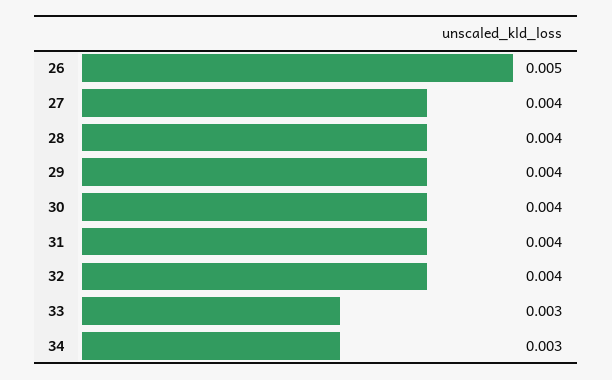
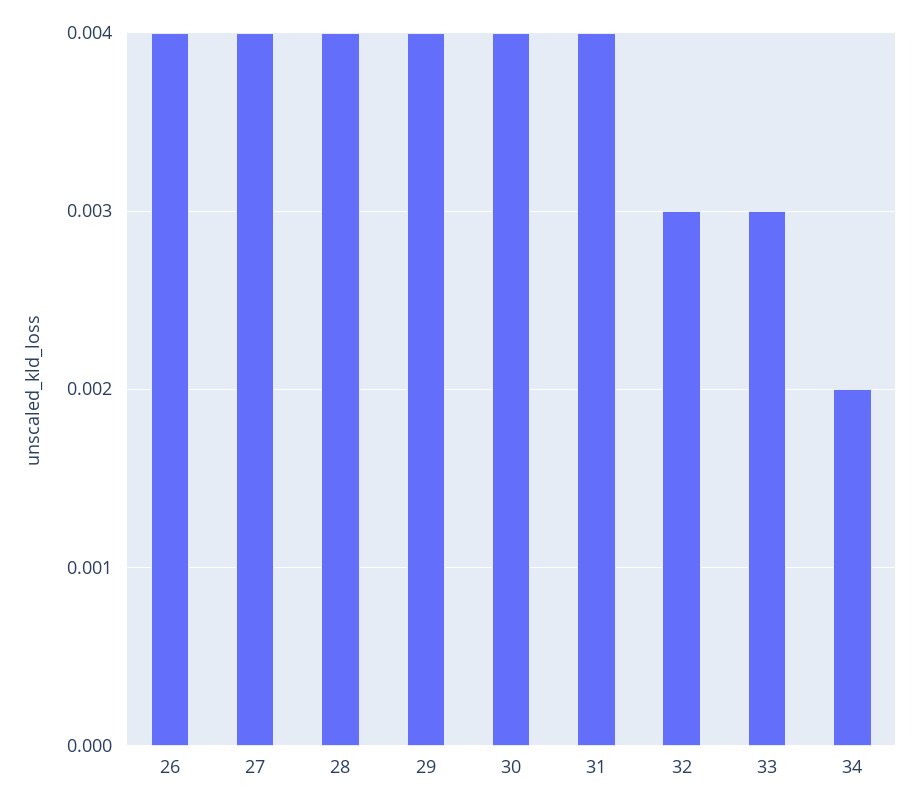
26: 0.005 -> 0.004
32: 0.004 -> 0.003
34: 0.003 -> 0.002

